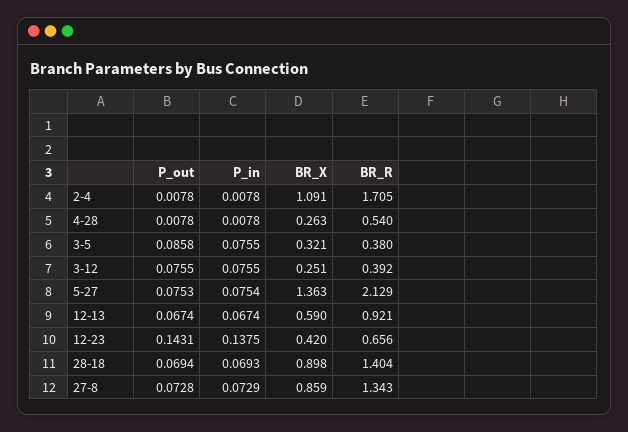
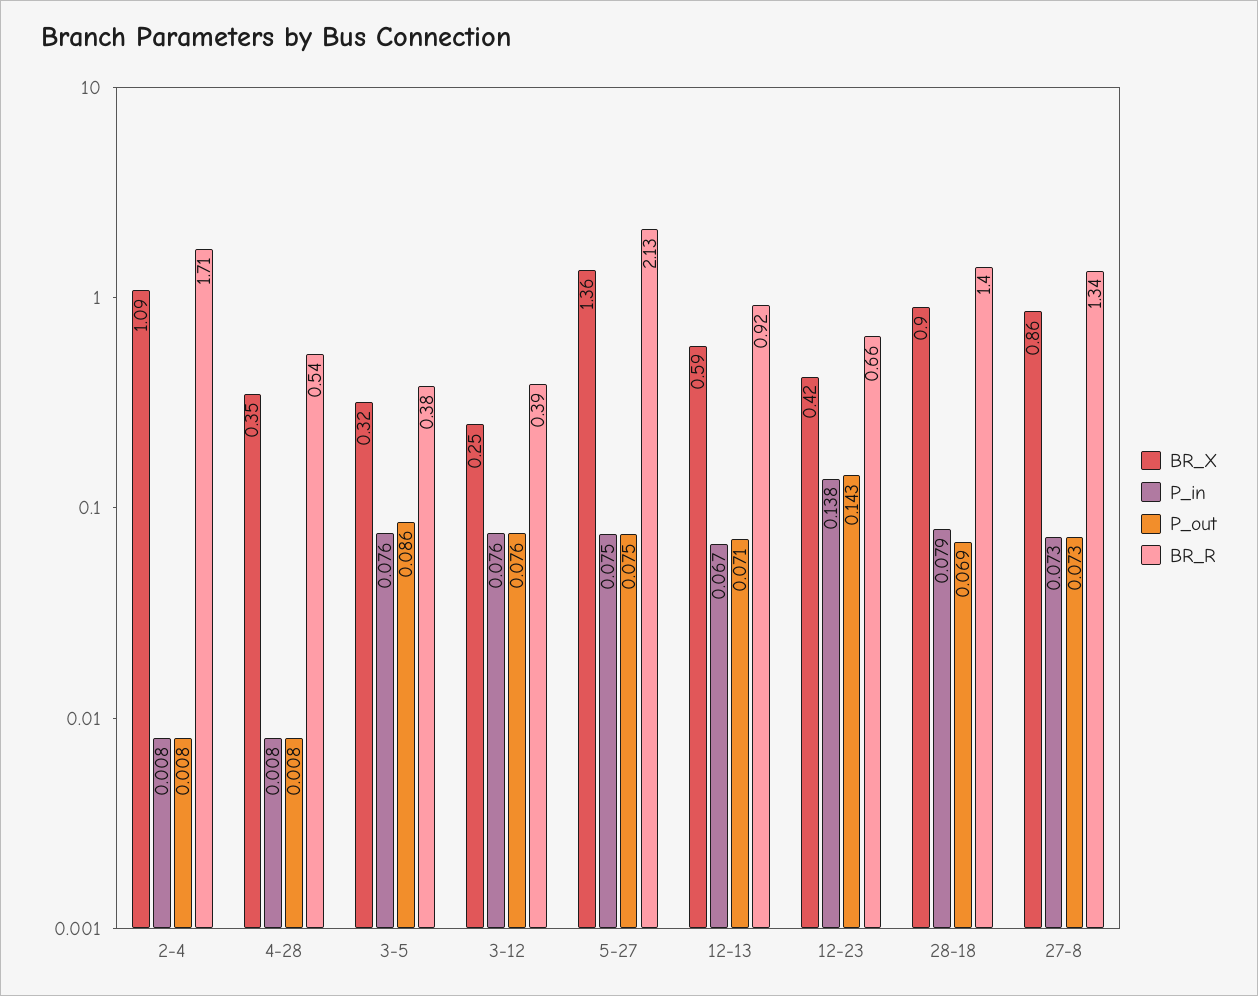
BR_X, 4-28: 0.263 -> 0.35
P_out, 12-13: 0.0674 -> 0.071
P_in, 28-18: 0.0693 -> 0.079

